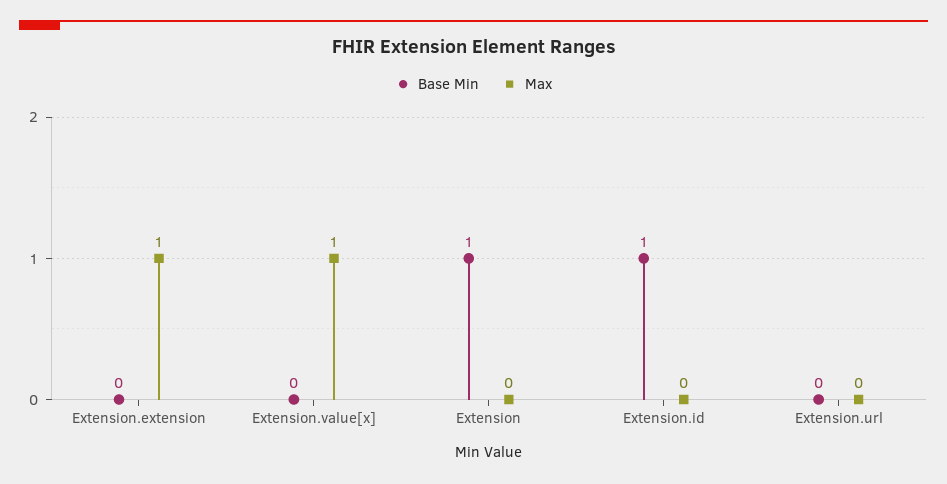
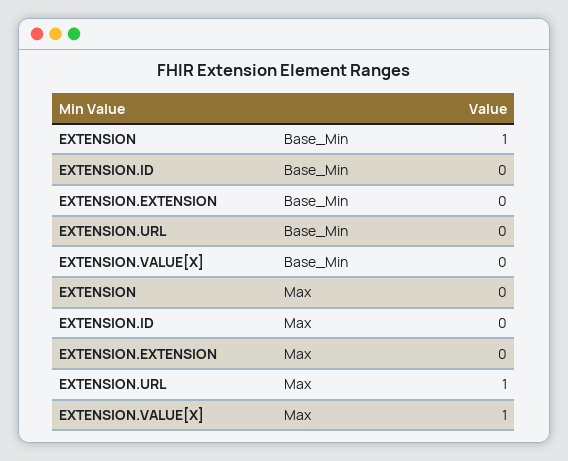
Max, Extension.extension: 1 -> 0
Base Min, Extension.id: 1 -> 0
Max, Extension.url: 0 -> 1

